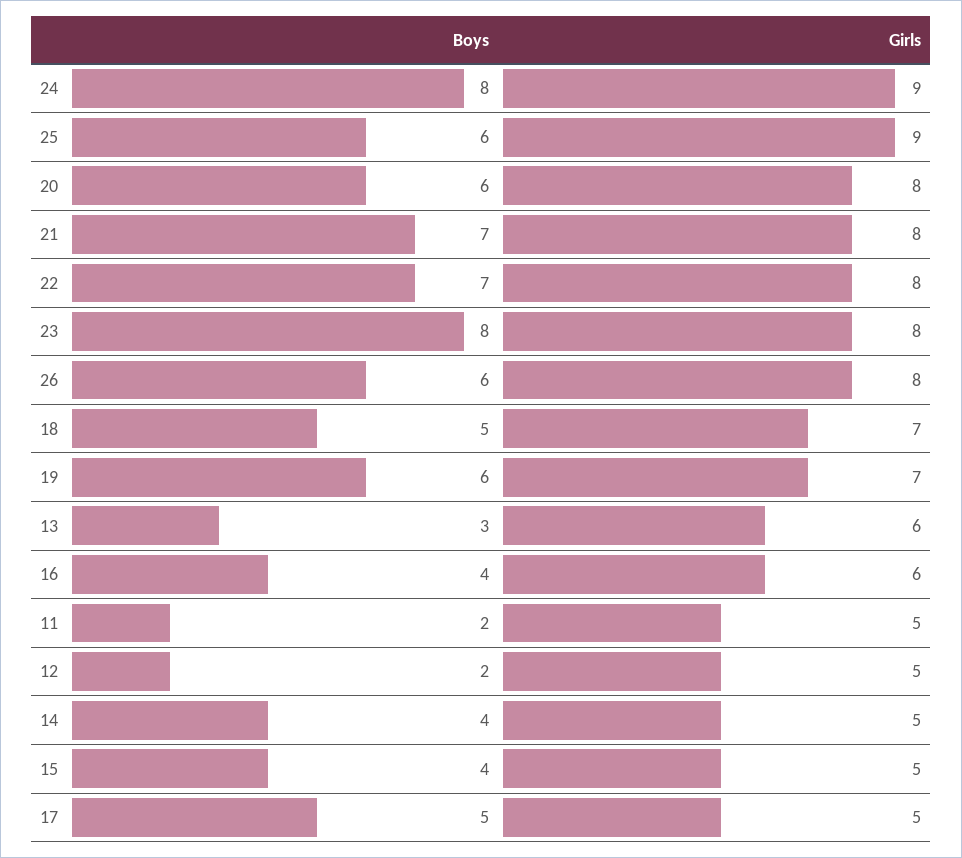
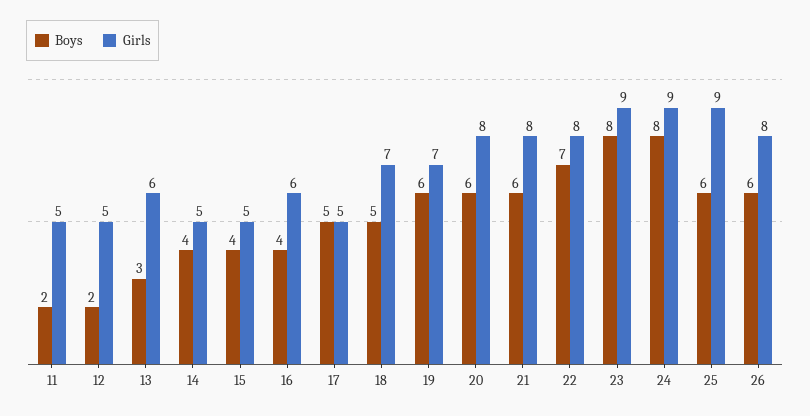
Boys, 21: 7 -> 6
Girls, 23: 8 -> 9

